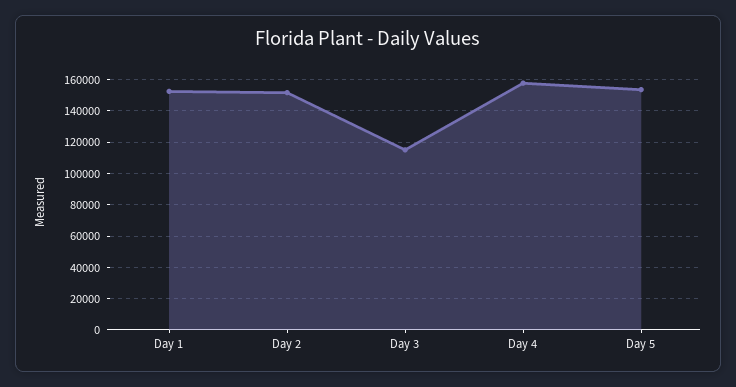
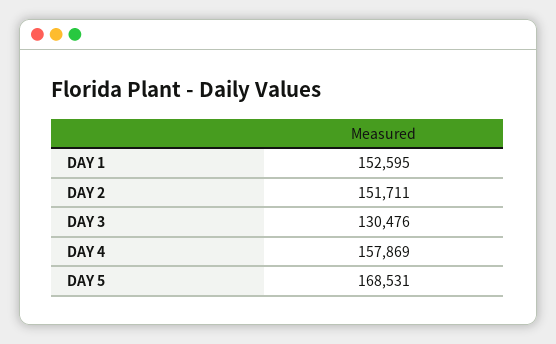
Day 3: 115000 -> 130476
Day 5: 155000 -> 168531

